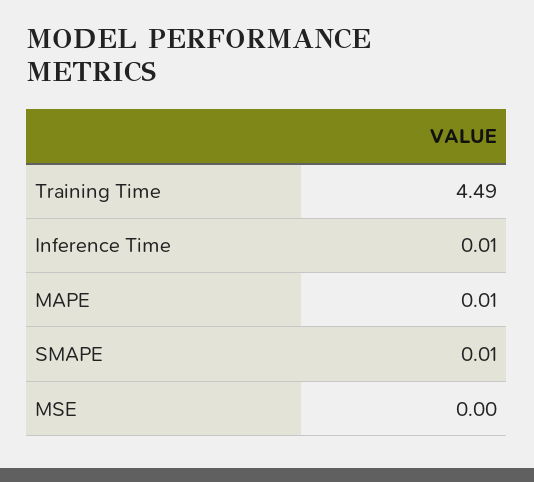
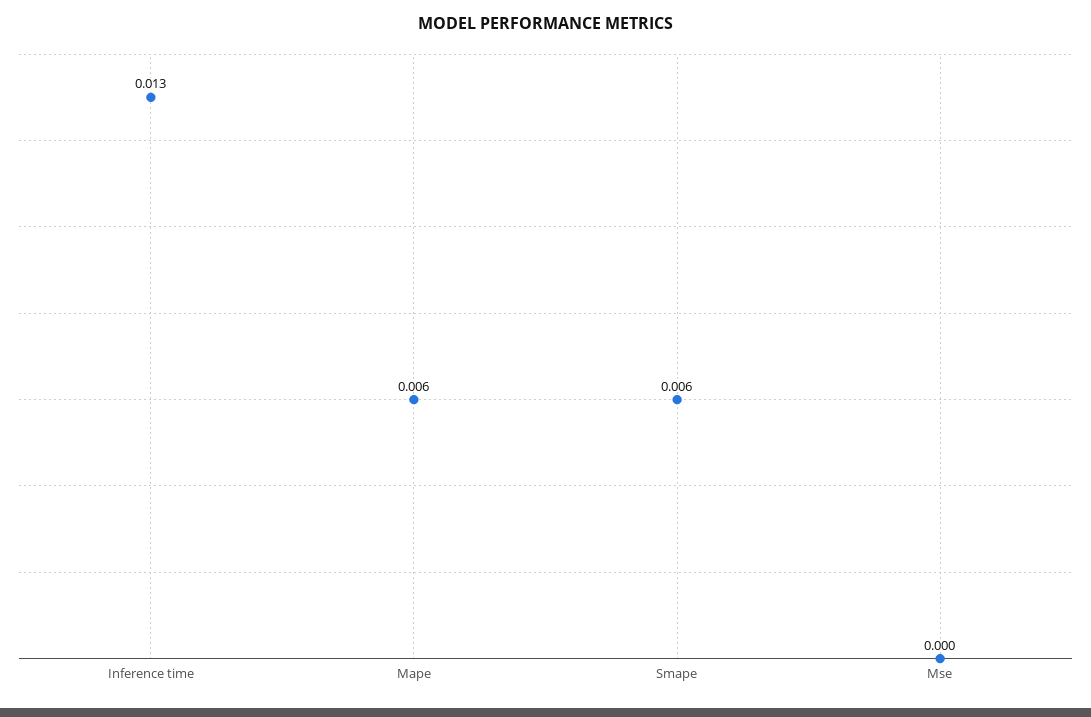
Training Time: 4.49 -> none

